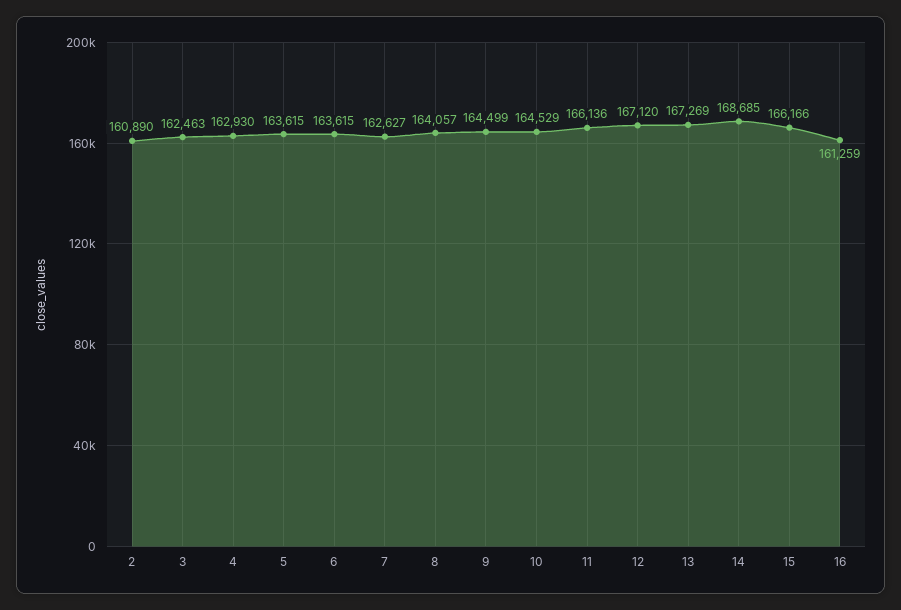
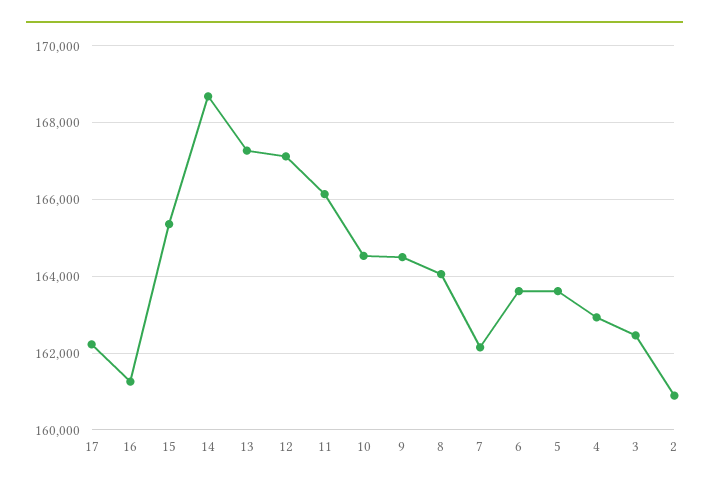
7: 162627 -> 162200
15: 166166 -> 165400
17: none -> 162200

